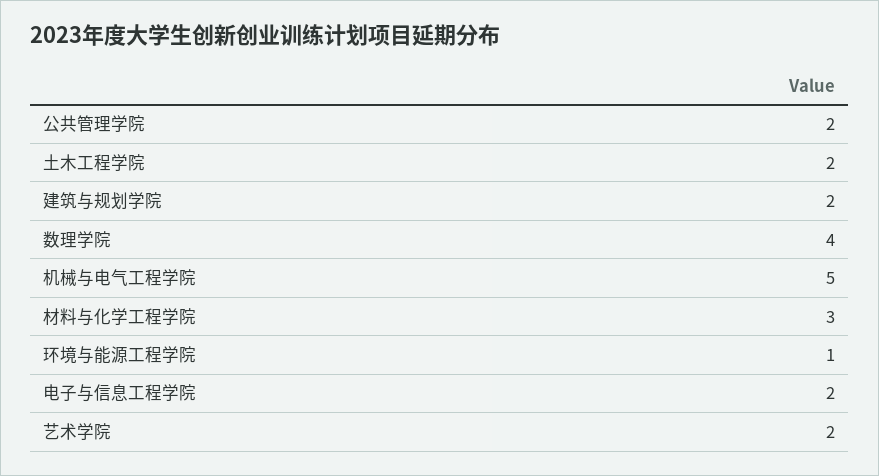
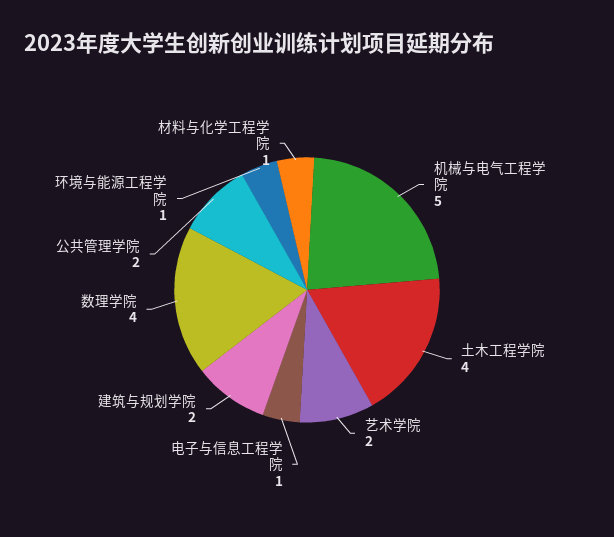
土木工程学院: 2 -> 4
材料与化学工程学院: 3 -> 1
电子与信息工程学院: 2 -> 1

